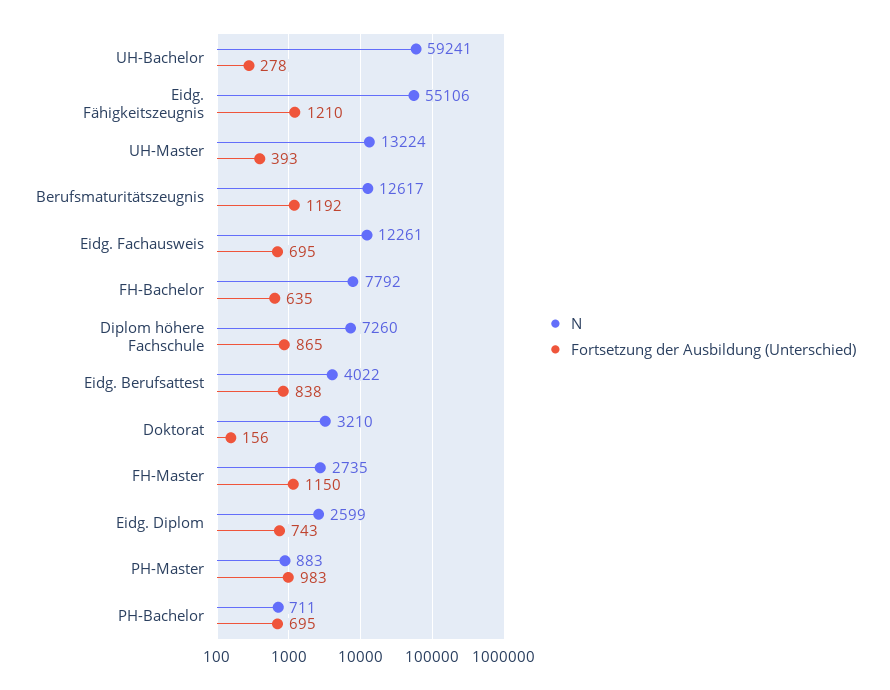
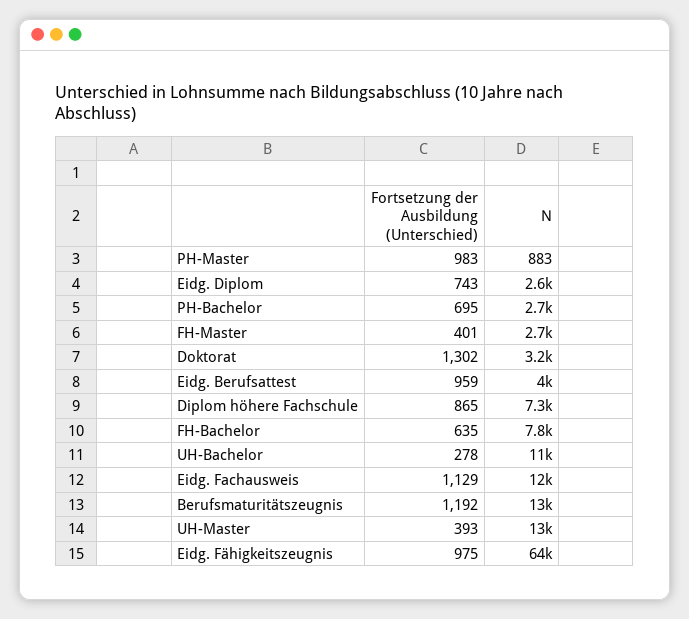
N, UH-Bachelor: 59241 -> 11000
N, Eidg. Fähigkeitszeugnis: 55106 -> 64000
Fortsetzung der Ausbildung (Unterschied), Eidg. Fähigkeitszeugnis: 1210 -> 975
Fortsetzung der Ausbildung (Unterschied), Eidg. Fachausweis: 695 -> 1129
Fortsetzung der Ausbildung (Unterschied), Eidg. Berufsattest: 838 -> 959
Fortsetzung der Ausbildung (Unterschied), Doktorat: 156 -> 1302
Fortsetzung der Ausbildung (Unterschied), FH-Master: 1150 -> 401
N, PH-Bachelor: 711 -> 2700

